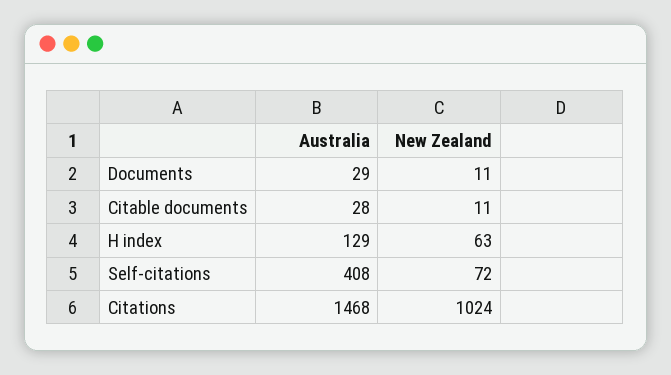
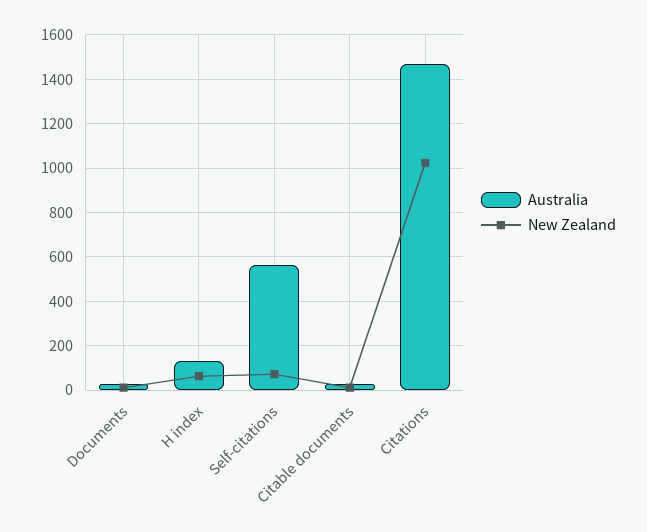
Australia, Self-citations: 408 -> 550

